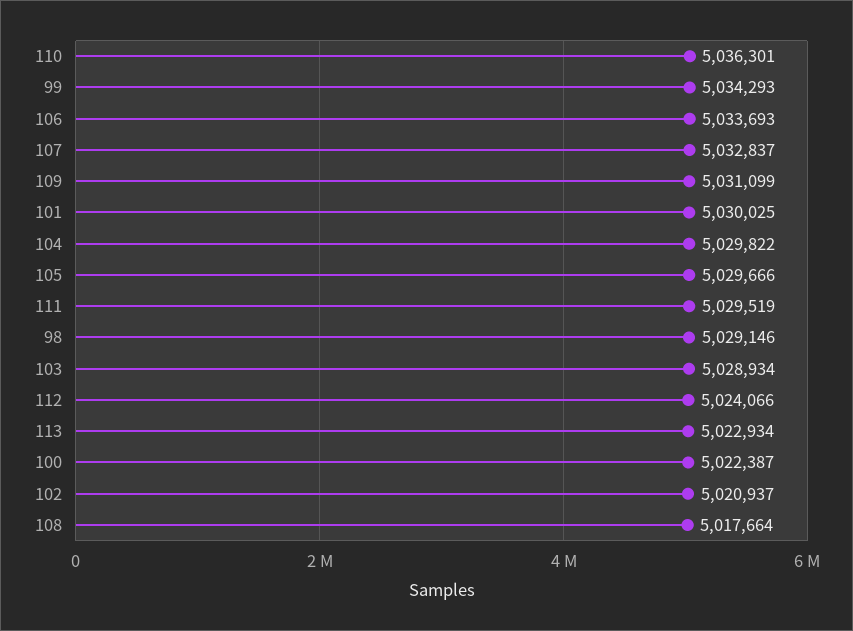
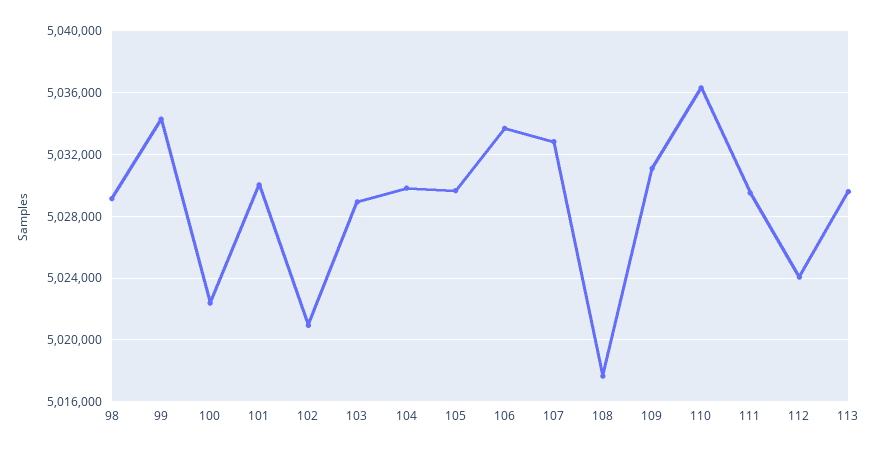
113: 5022934 -> 5029500

